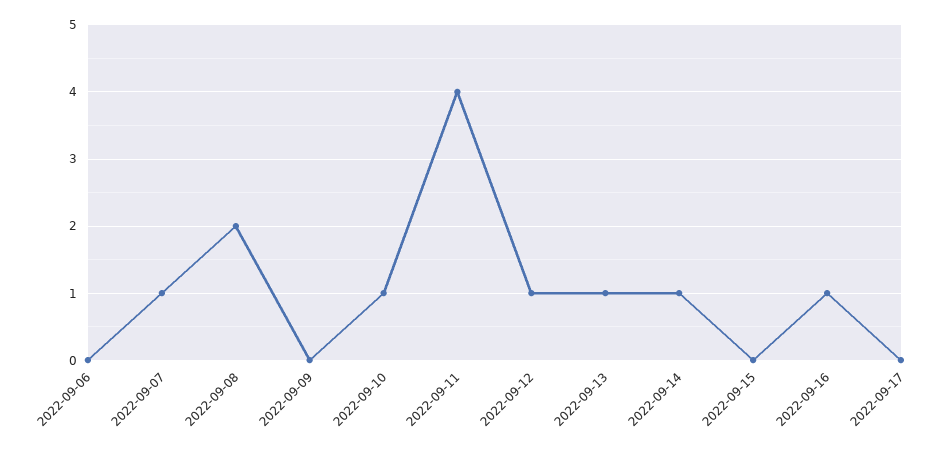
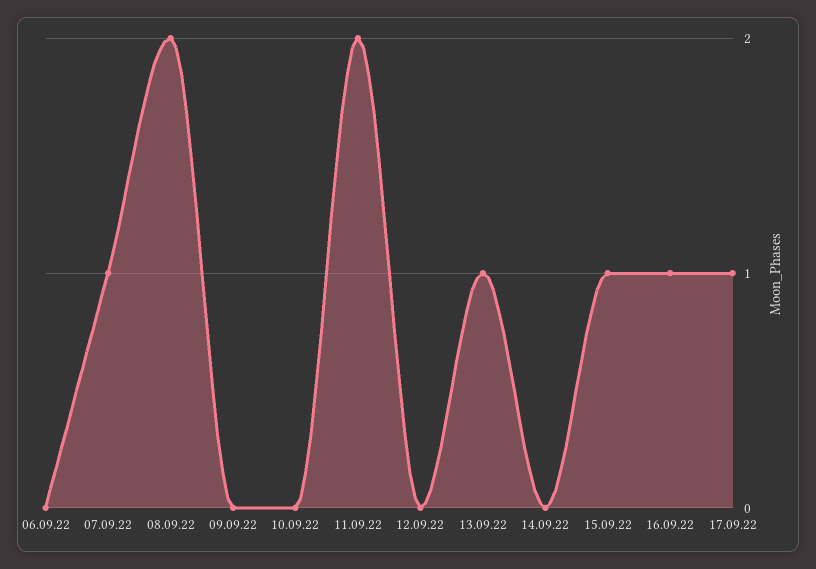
2022-09-10: 1 -> 0
2022-09-11: 4 -> 2
2022-09-12: 1 -> 0
2022-09-14: 1 -> 0
2022-09-15: 0 -> 1
2022-09-17: 0 -> 1

